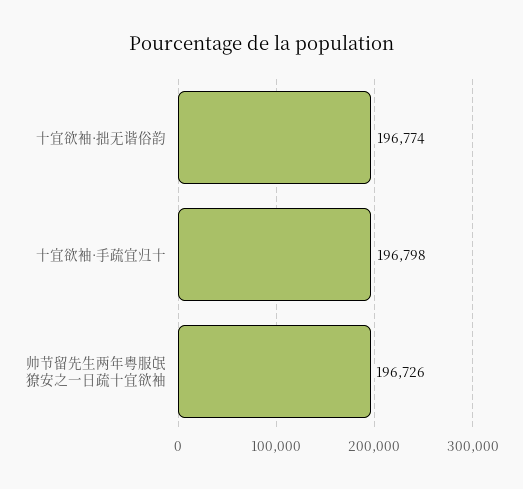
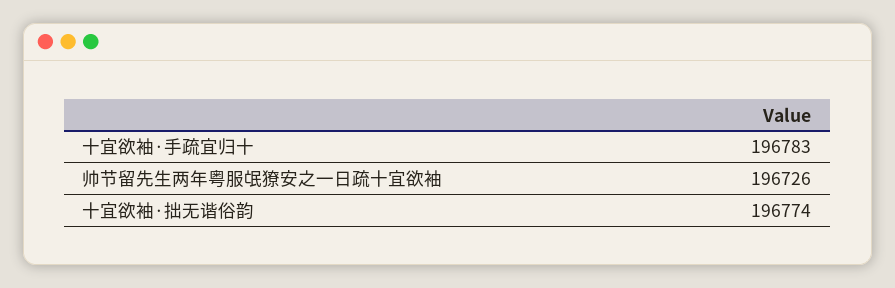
十宜欲袖·手疏宜归十: 196798 -> 196783

